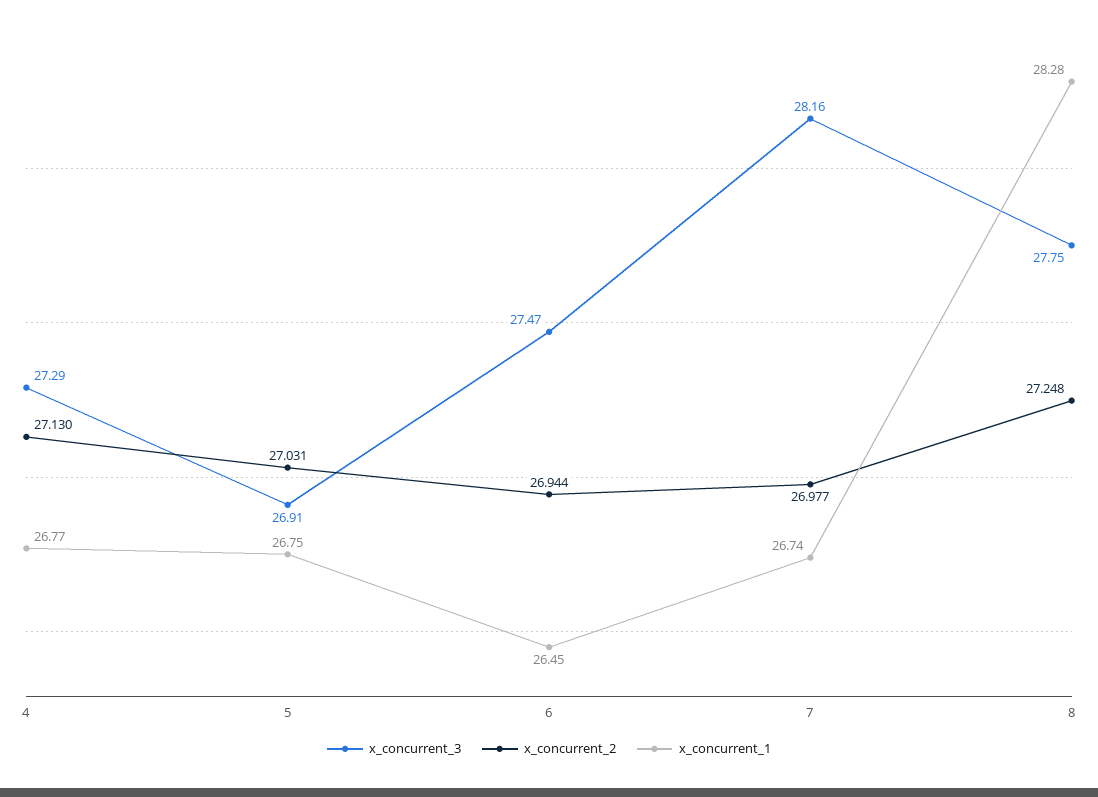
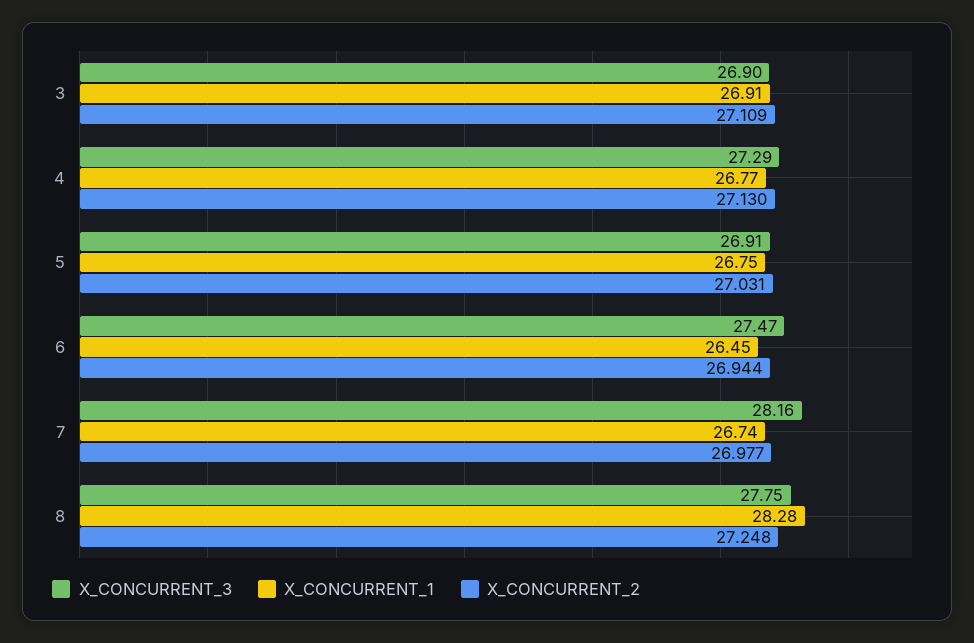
x_concurrent_3, 3: none -> 26.9
x_concurrent_1, 3: none -> 26.91
x_concurrent_2, 3: none -> 27.109

